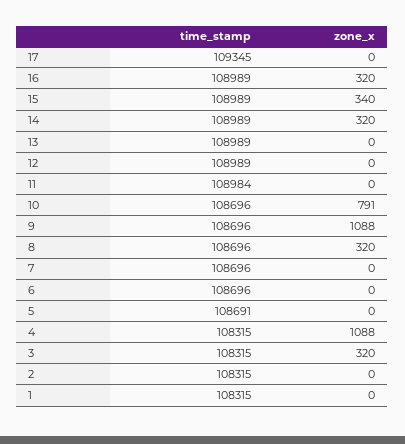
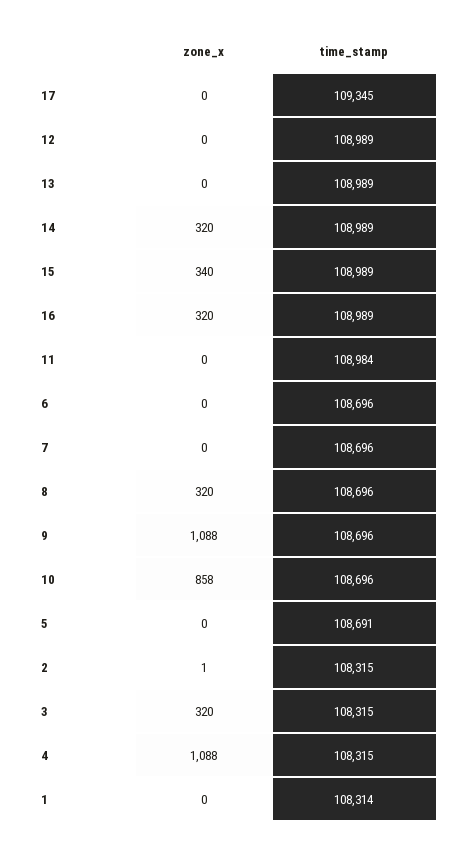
zone_x, 10: 791 -> 858
zone_x, 2: 0 -> 1
time_stamp, 1: 108315 -> 108314

